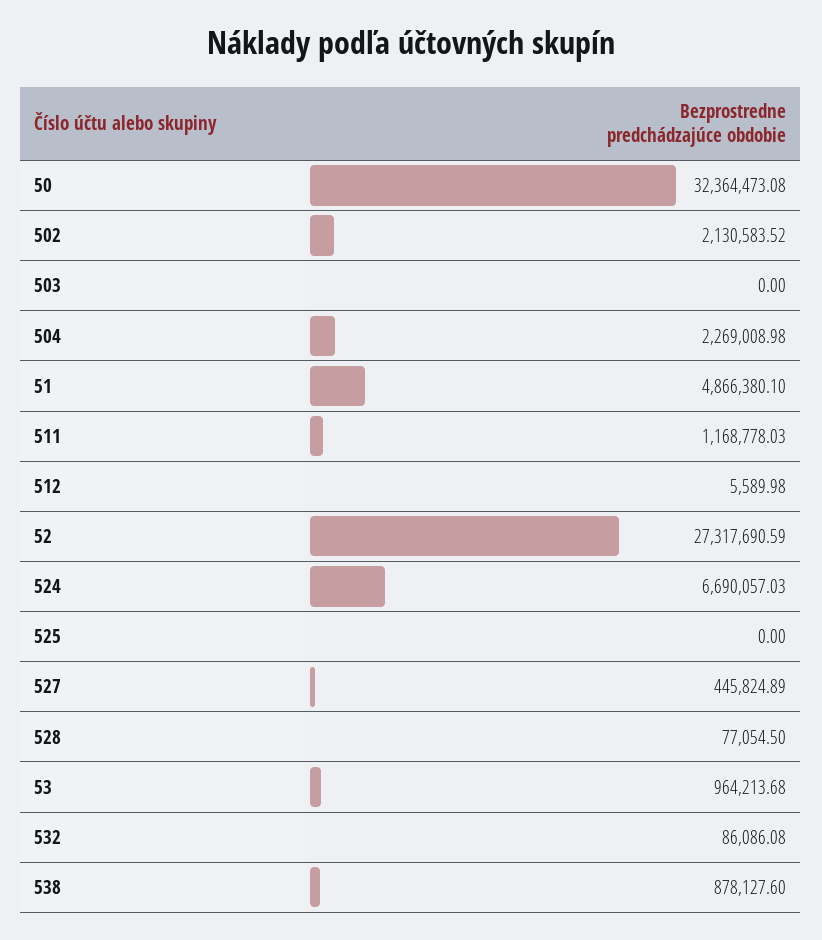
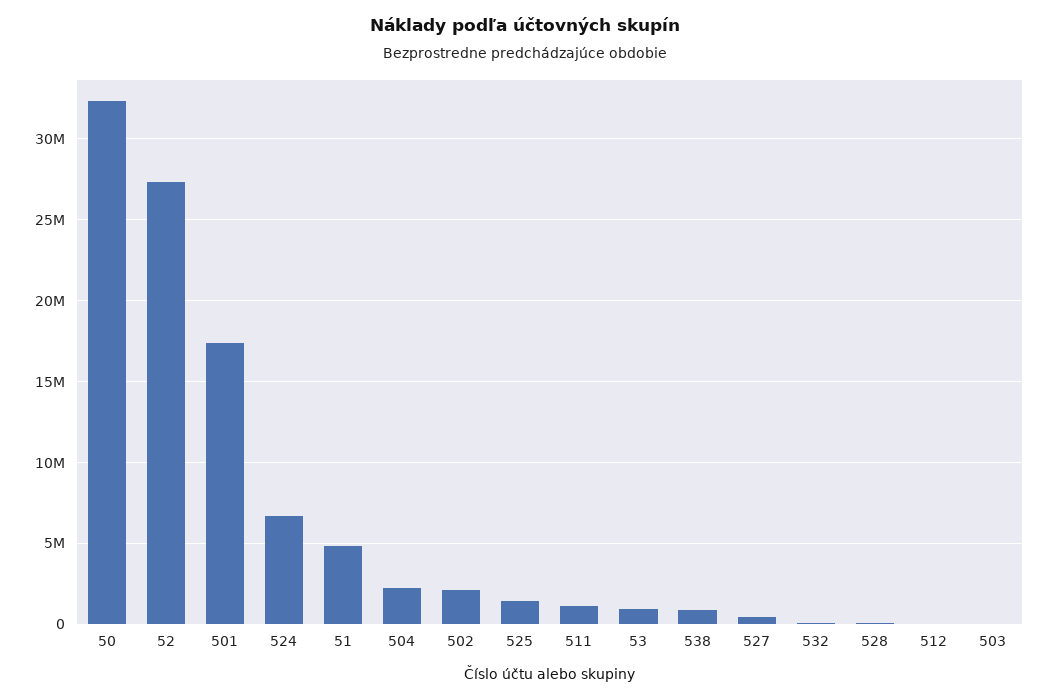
525: 0 -> 1500000
501: none -> 17500000

